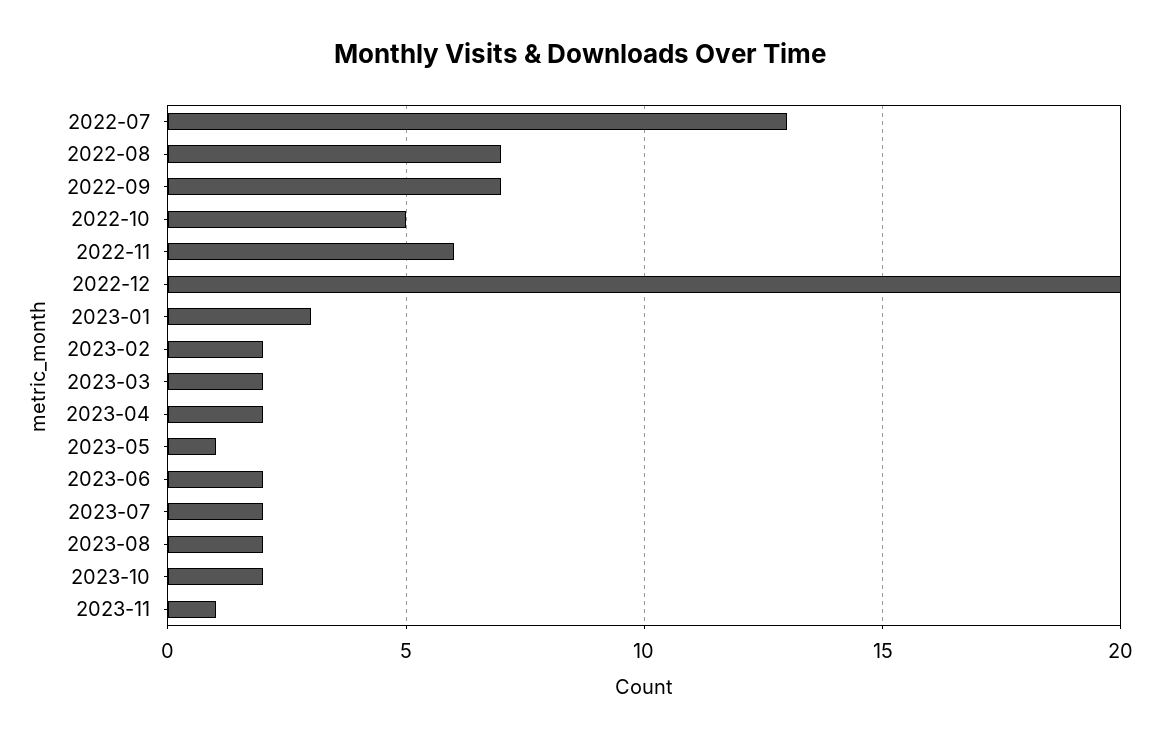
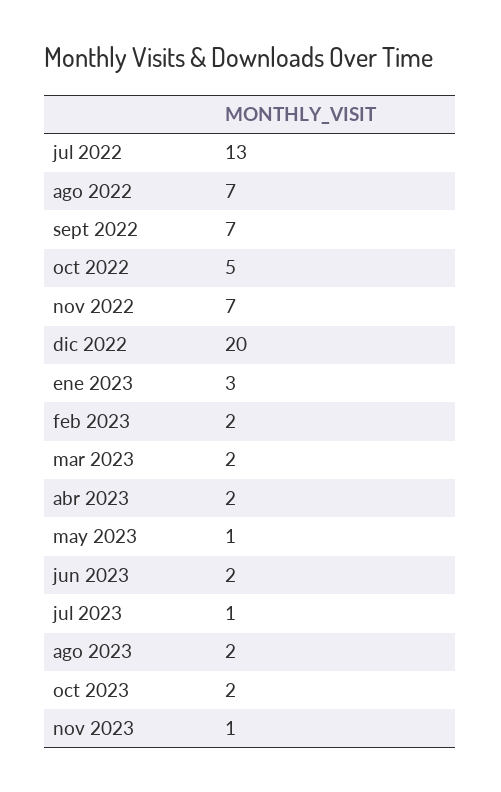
2022-11: 6 -> 7
2023-07: 2 -> 1

